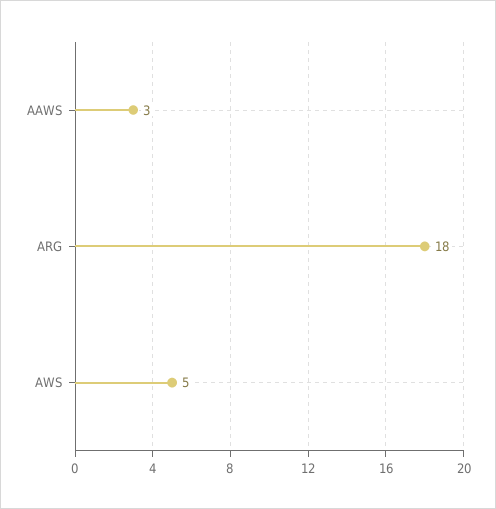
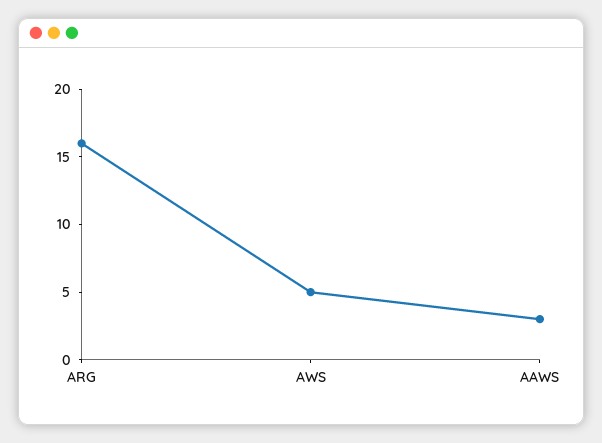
ARG: 18 -> 16

